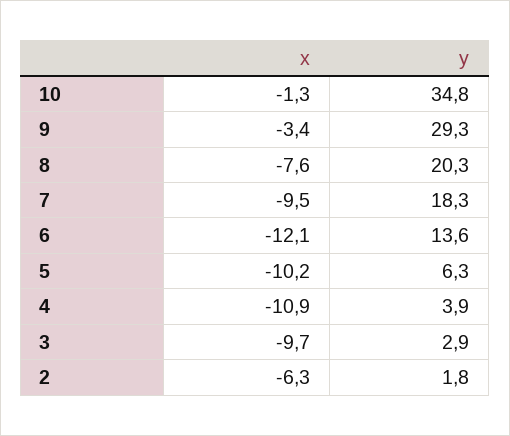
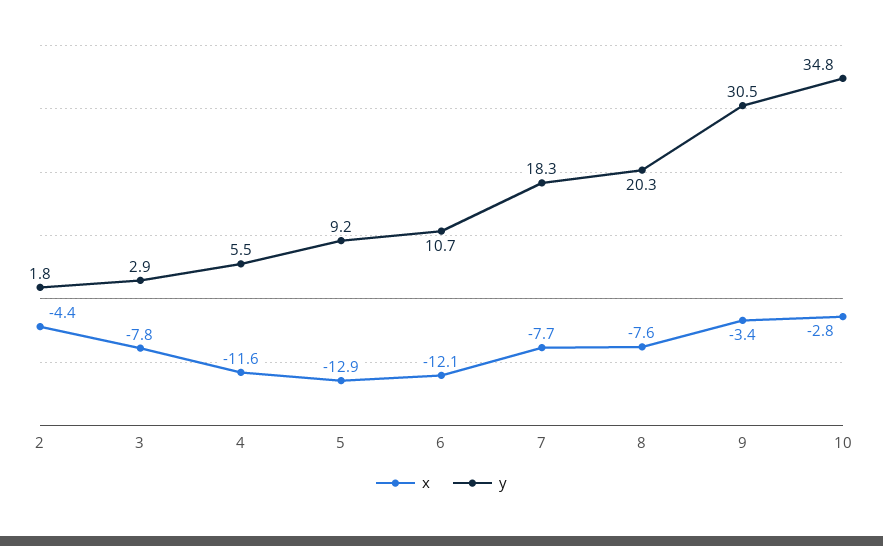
x, 10: -1.3 -> -2.8
y, 9: 29.3 -> 30.5
x, 7: -9.5 -> -7.7
y, 6: 13.6 -> 10.7
x, 5: -10.2 -> -12.9
y, 5: 6.3 -> 9.2
x, 4: -10.9 -> -11.6
y, 4: 3.9 -> 5.5
x, 3: -9.7 -> -7.8
x, 2: -6.3 -> -4.4

